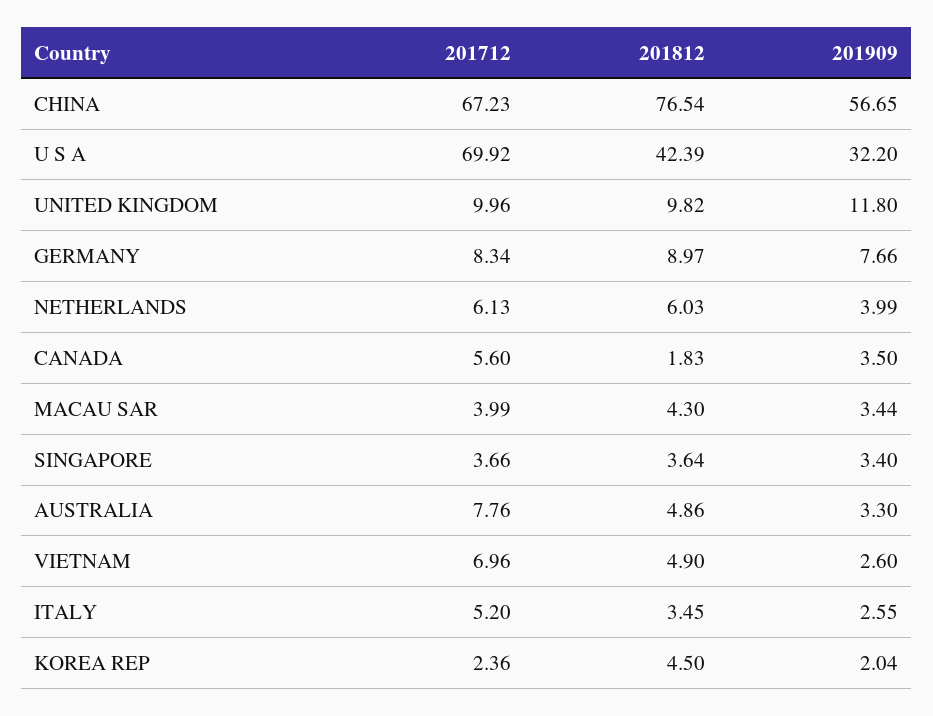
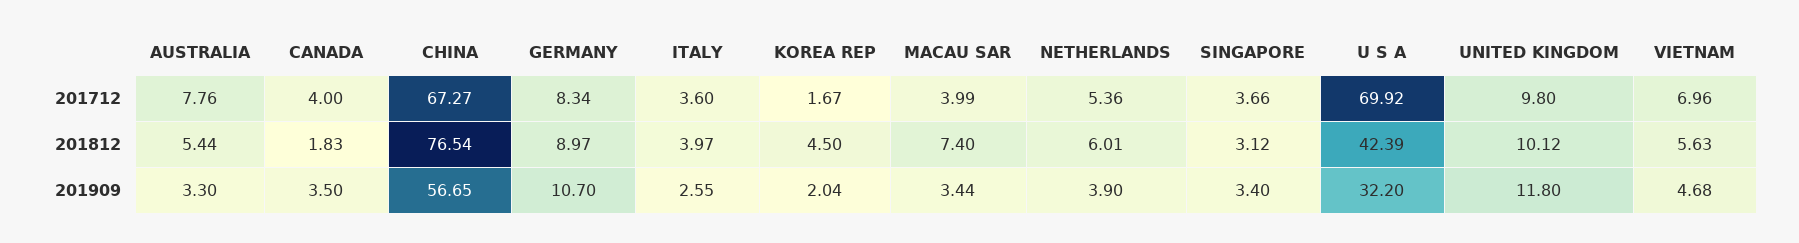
201712, CHINA: 67.23 -> 67.27
201712, UNITED KINGDOM: 9.96 -> 9.8
201812, UNITED KINGDOM: 9.82 -> 10.12
201909, GERMANY: 7.66 -> 10.7
201712, NETHERLANDS: 6.13 -> 5.36
201812, NETHERLANDS: 6.03 -> 6.01
201909, NETHERLANDS: 3.99 -> 3.9
201712, CANADA: 5.6 -> 4
201812, MACAU SAR: 4.3 -> 7.4
201812, SINGAPORE: 3.64 -> 3.12
201812, AUSTRALIA: 4.86 -> 5.44
201812, VIETNAM: 4.9 -> 5.63
201909, VIETNAM: 2.6 -> 4.68
201712, ITALY: 5.2 -> 3.6
201812, ITALY: 3.45 -> 3.97
201712, KOREA REP: 2.36 -> 1.67

